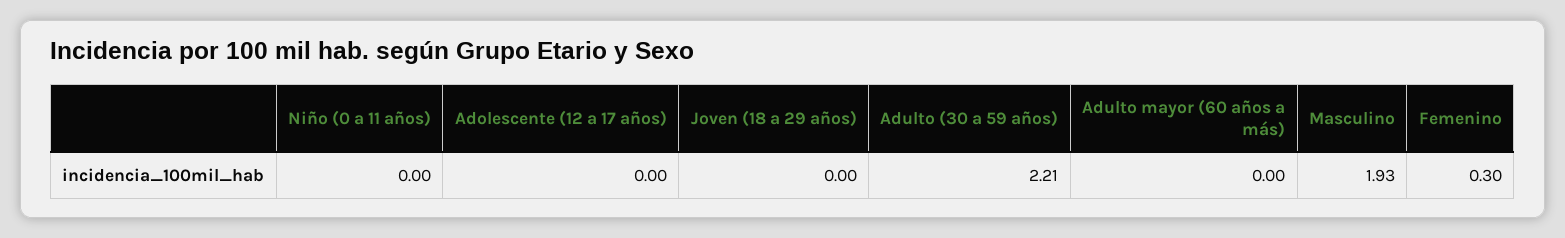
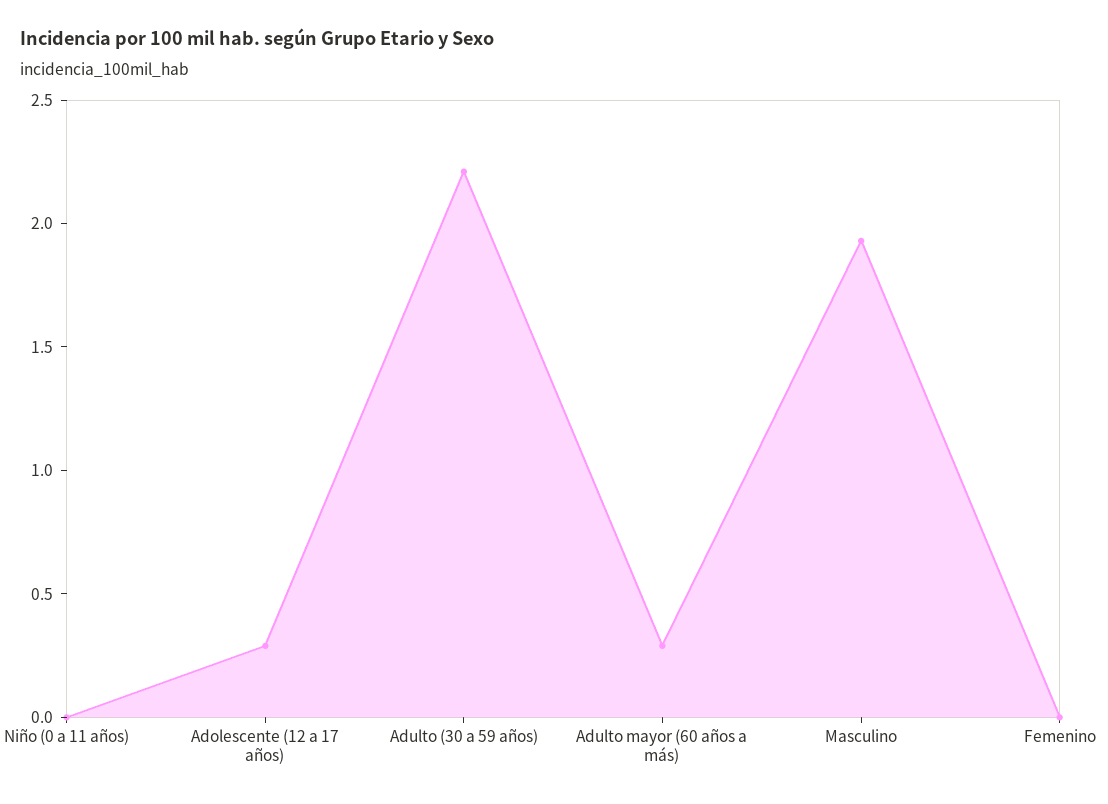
Adolescente (12 a 17 años): 0 -> 0.3
Joven (18 a 29 años): 0 -> none
Adulto mayor (60 años a más): 0 -> 0.3
Femenino: 0.3 -> 0

